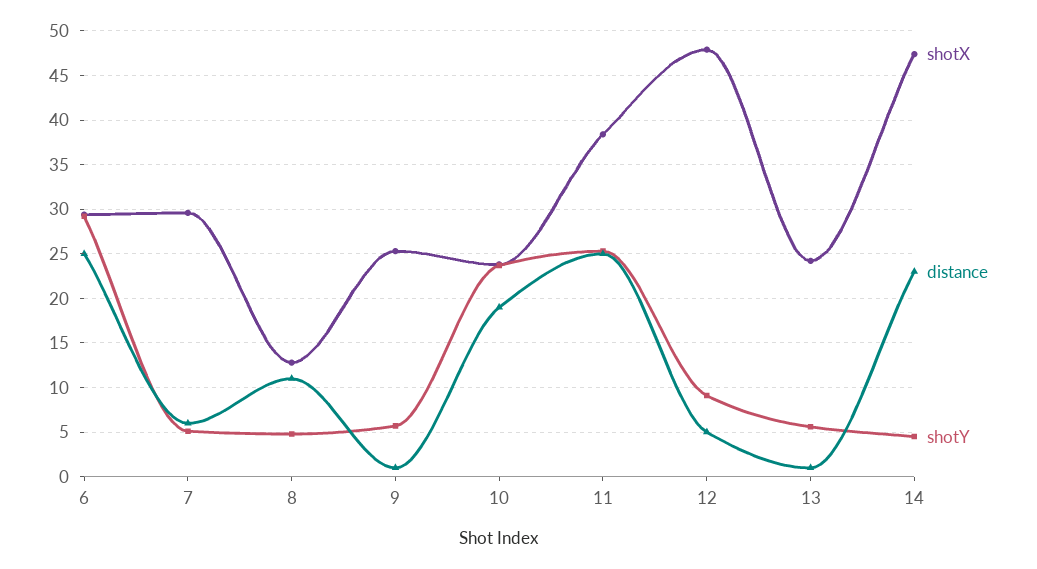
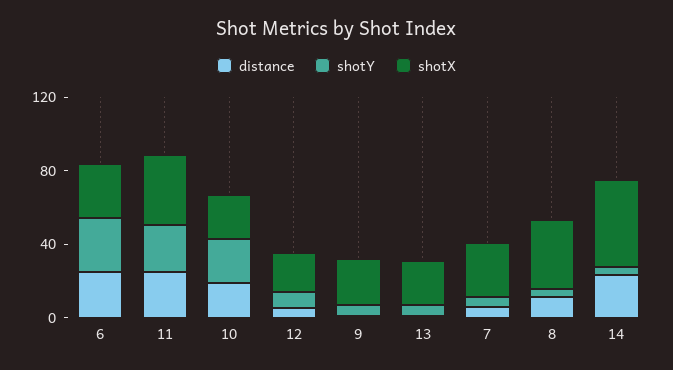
shotX, 8: 13 -> 40
shotX, 12: 48 -> 20

